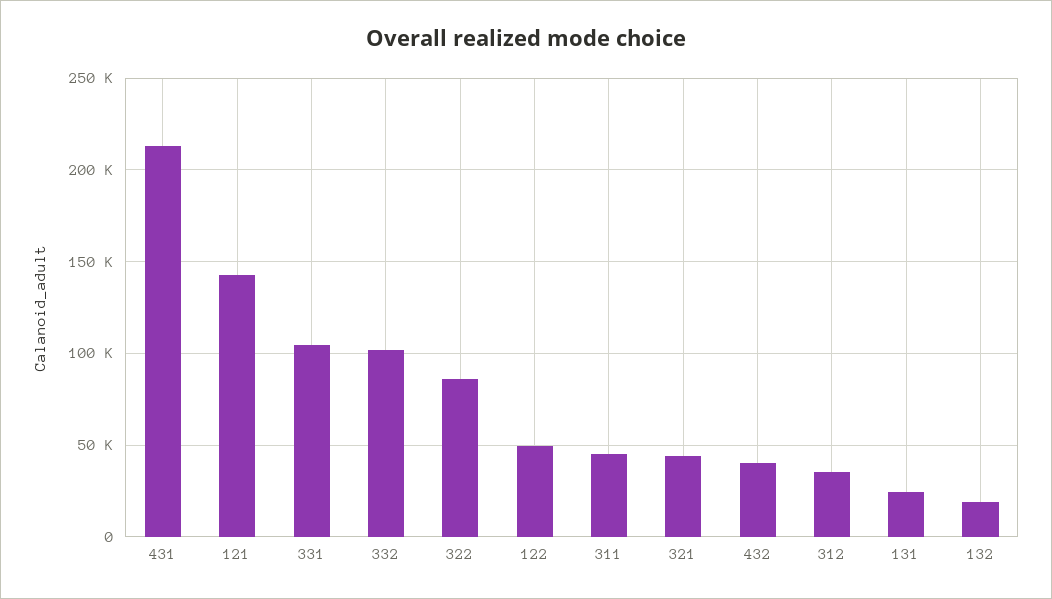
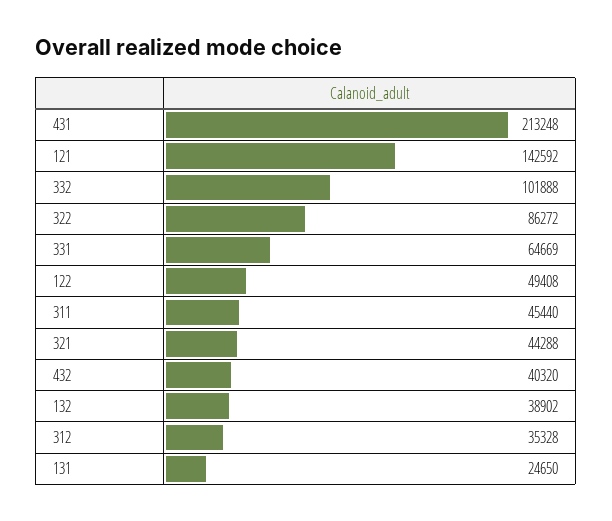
331: 105000 -> 64669
132: 20000 -> 38902

